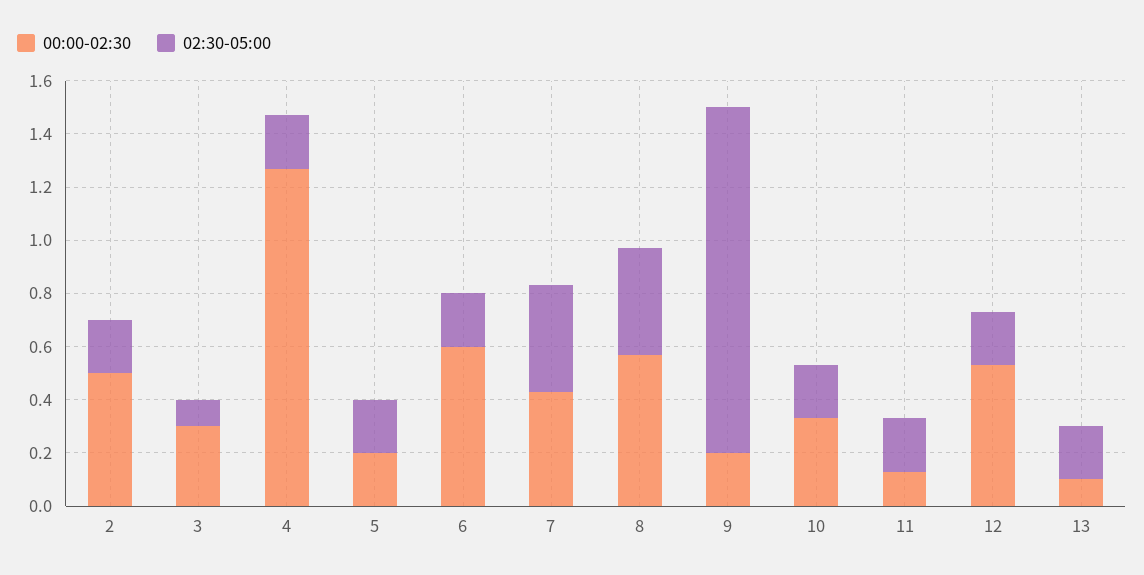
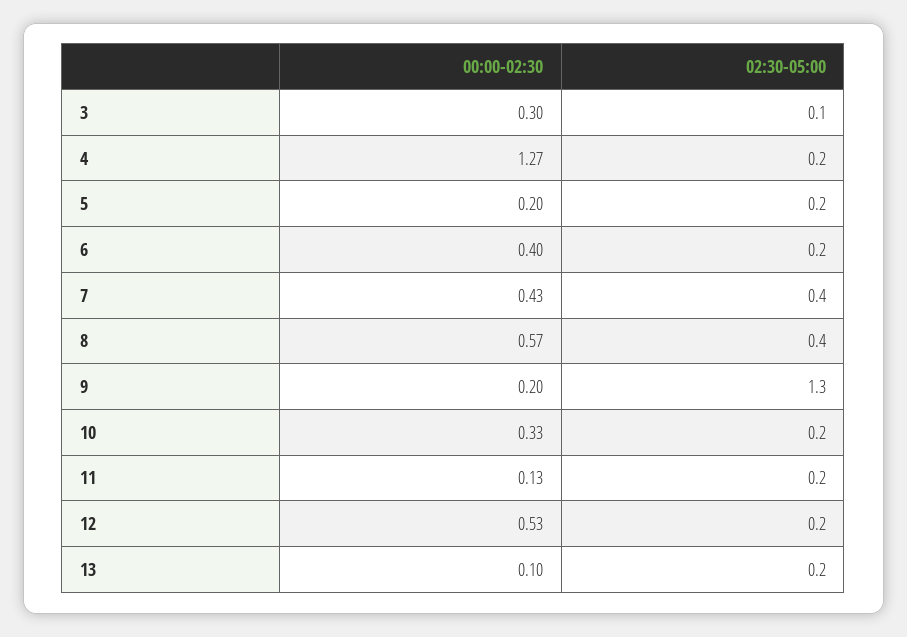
00:00-02:30, 2: 0.5 -> none
02:30-05:00, 2: 0.2 -> none
00:00-02:30, 6: 0.6 -> 0.4

